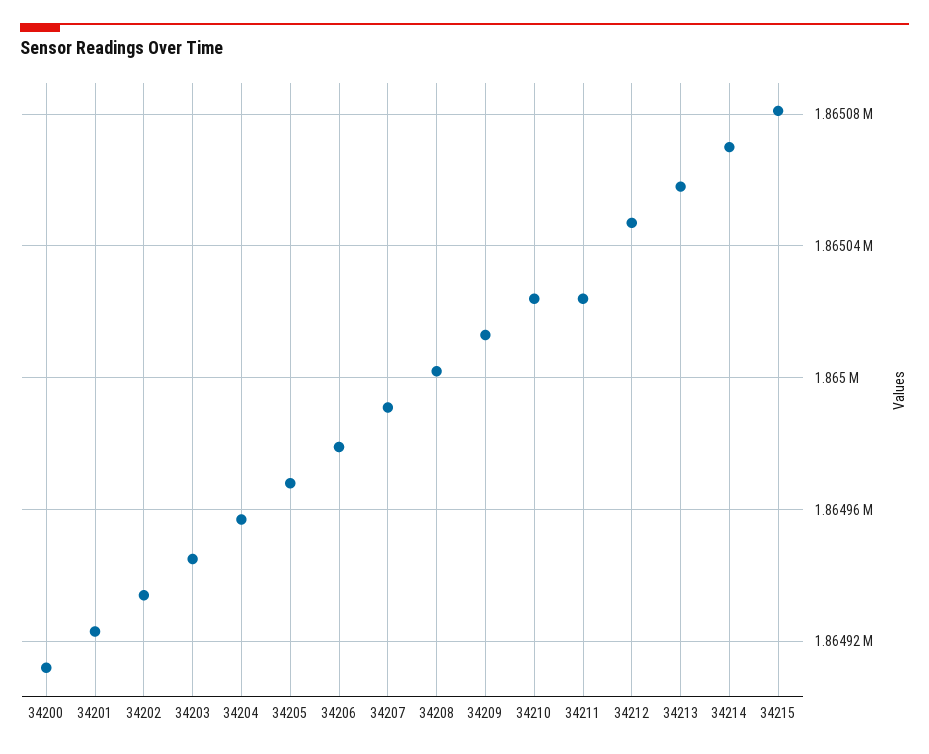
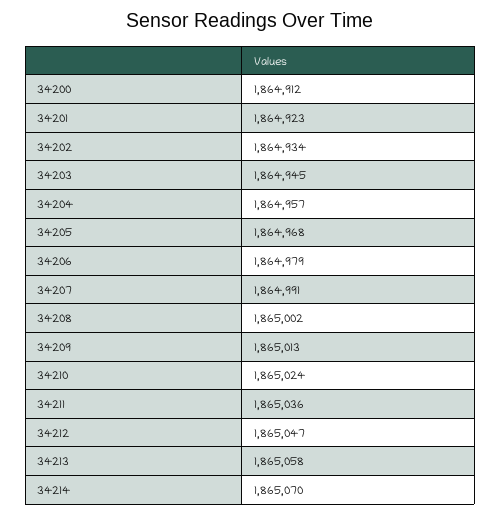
34211: 1865025 -> 1865036
34215: 1865080 -> none

